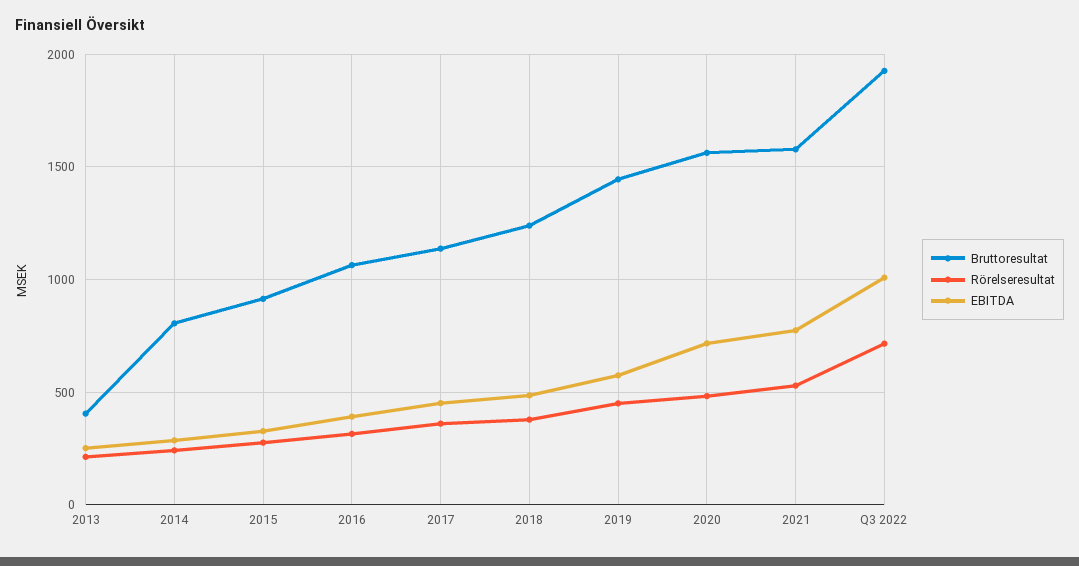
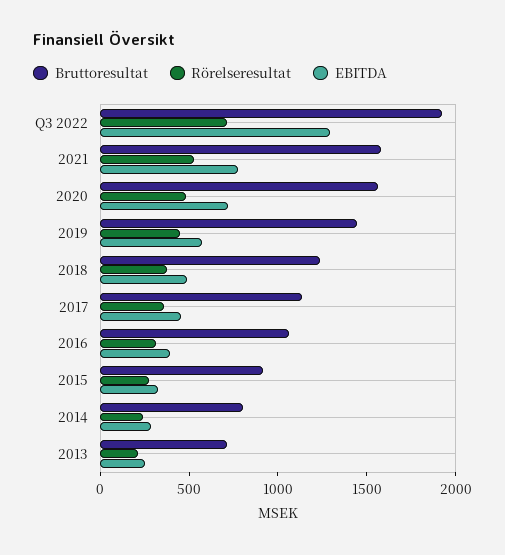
Bruttoresultat, 2013: 400 -> 700
EBITDA, Q3 2022: 1000 -> 1300

